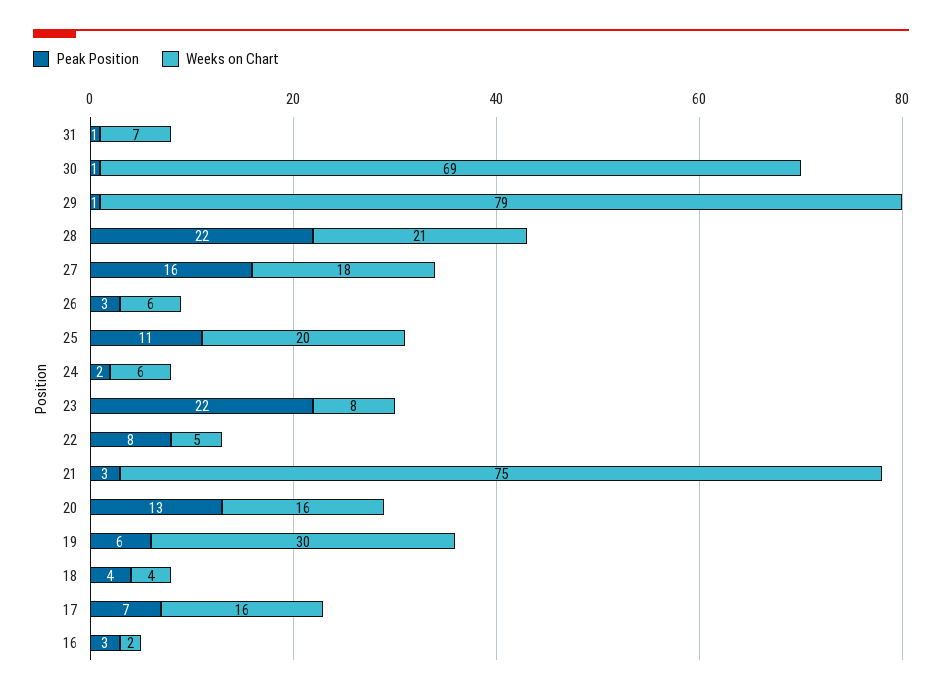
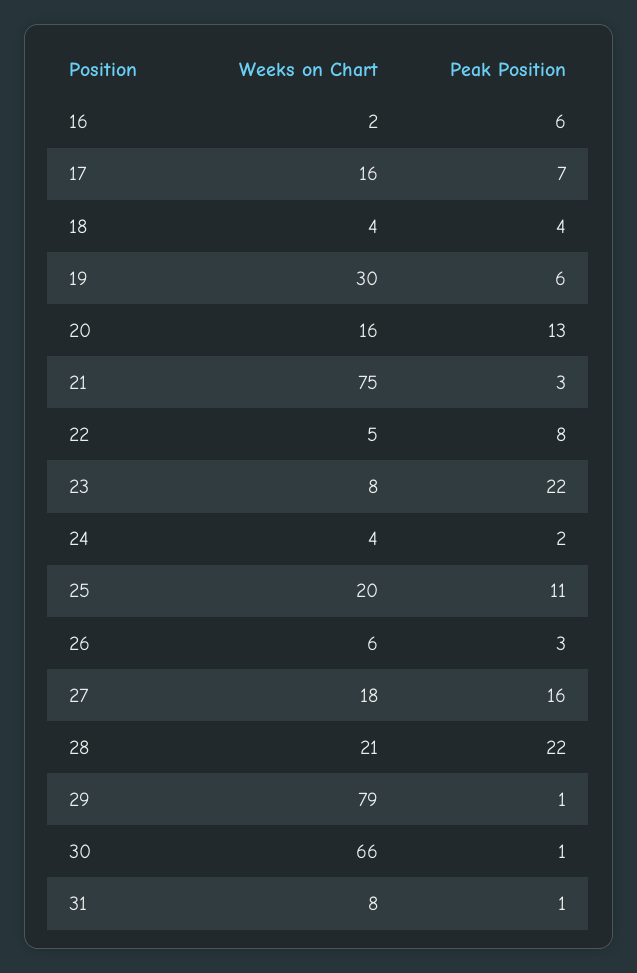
Weeks on Chart, 31: 7 -> 8
Weeks on Chart, 30: 69 -> 66
Weeks on Chart, 24: 6 -> 4
Peak Position, 16: 3 -> 6

